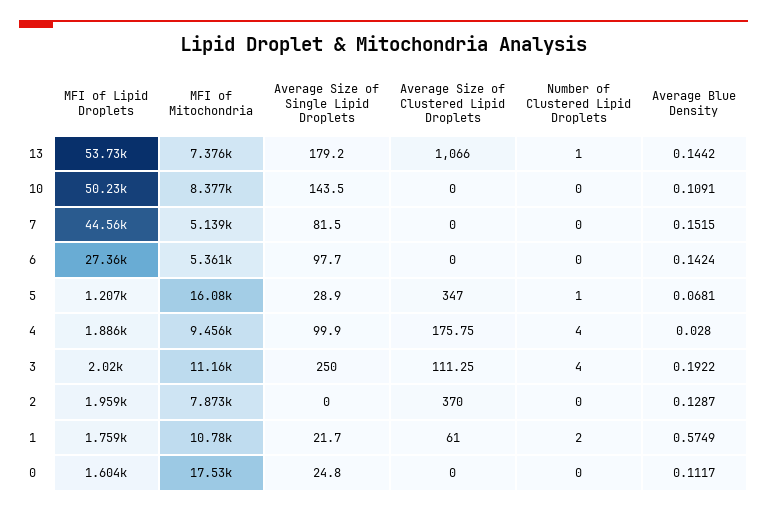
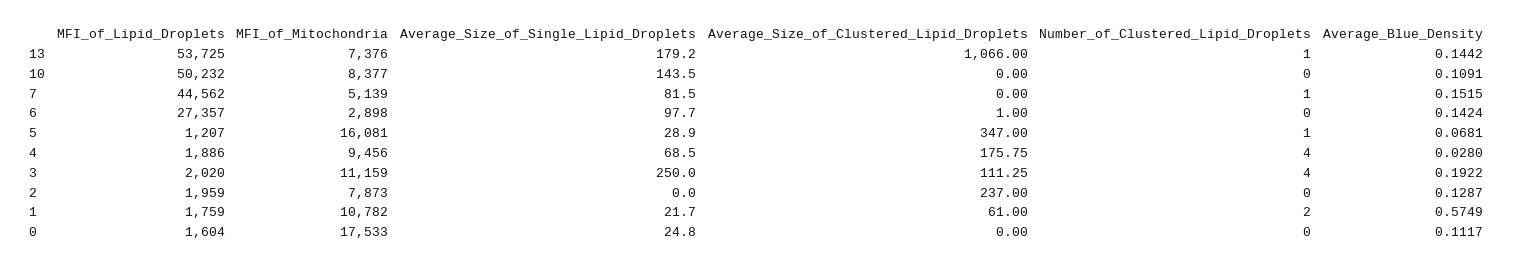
Number of Clustered Lipid Droplets, 7: 0 -> 1
MFI of Mitochondria, 6: 5361 -> 2898
Average Size of Clustered Lipid Droplets, 6: 0 -> 1
Average Size of Single Lipid Droplets, 4: 99.9 -> 68.5
Average Size of Clustered Lipid Droplets, 2: 370 -> 237

